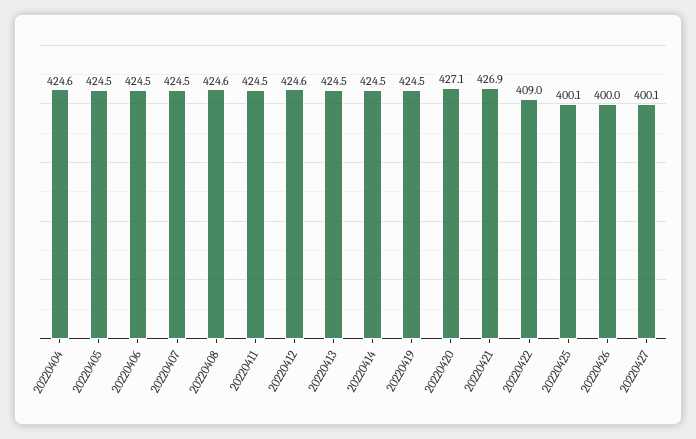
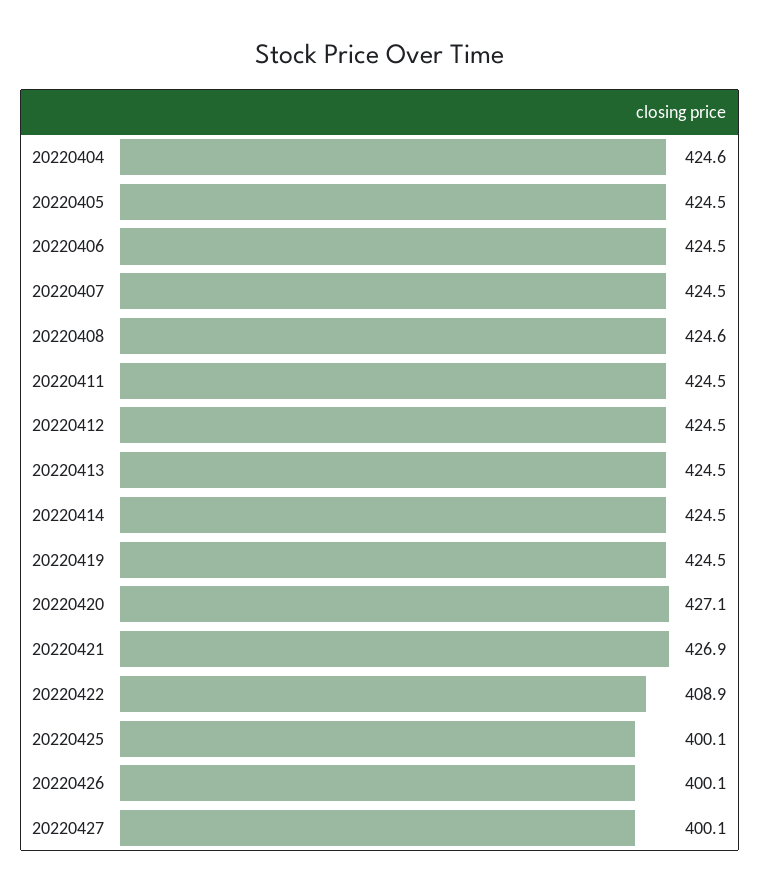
20220412: 424.6 -> 424.5
20220422: 409 -> 408.9
20220426: 400 -> 400.1

